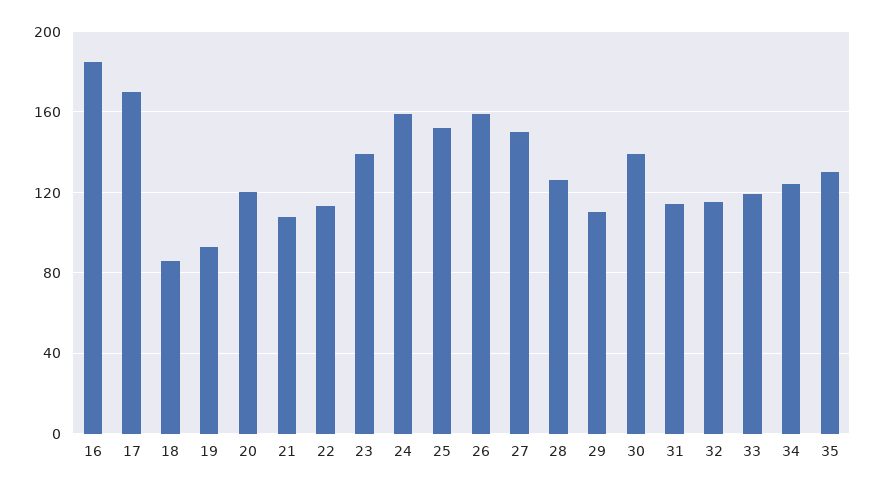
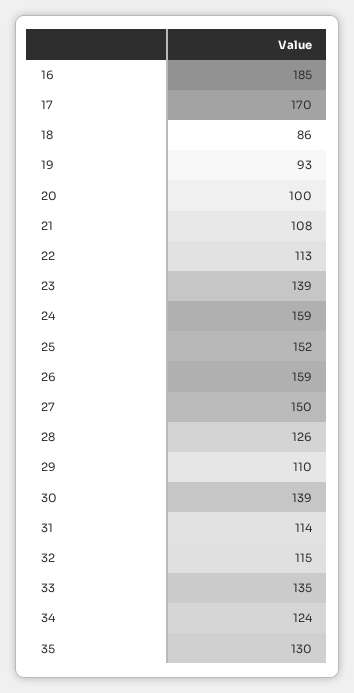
20: 120 -> 100
33: 120 -> 135

